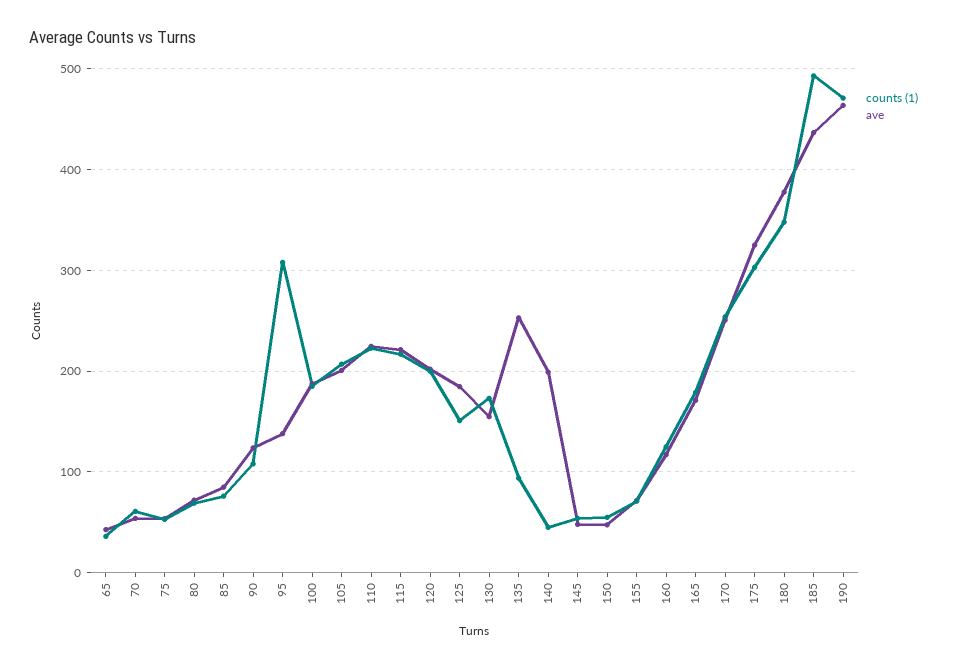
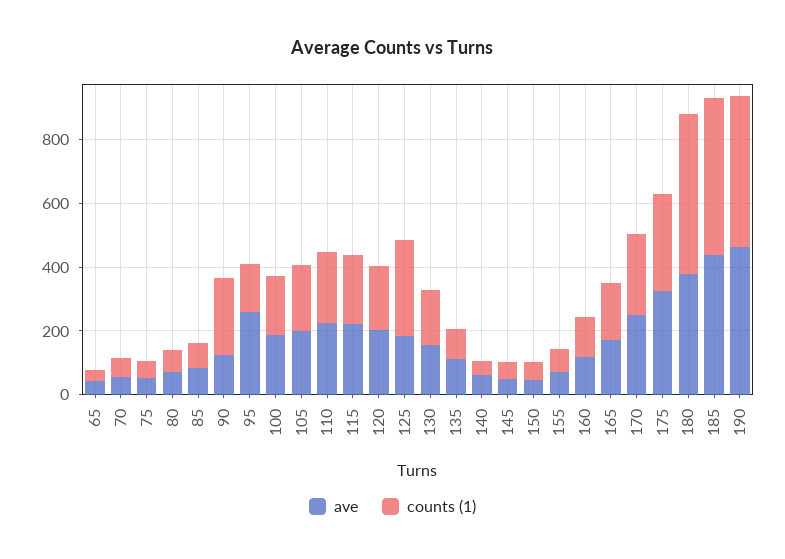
counts (1), 90: 110 -> 250
counts (1), 95: 310 -> 150
ave, 95: 140 -> 250
counts (1), 125: 150 -> 300
ave, 135: 250 -> 100
ave, 140: 200 -> 50
counts (1), 180: 350 -> 500

